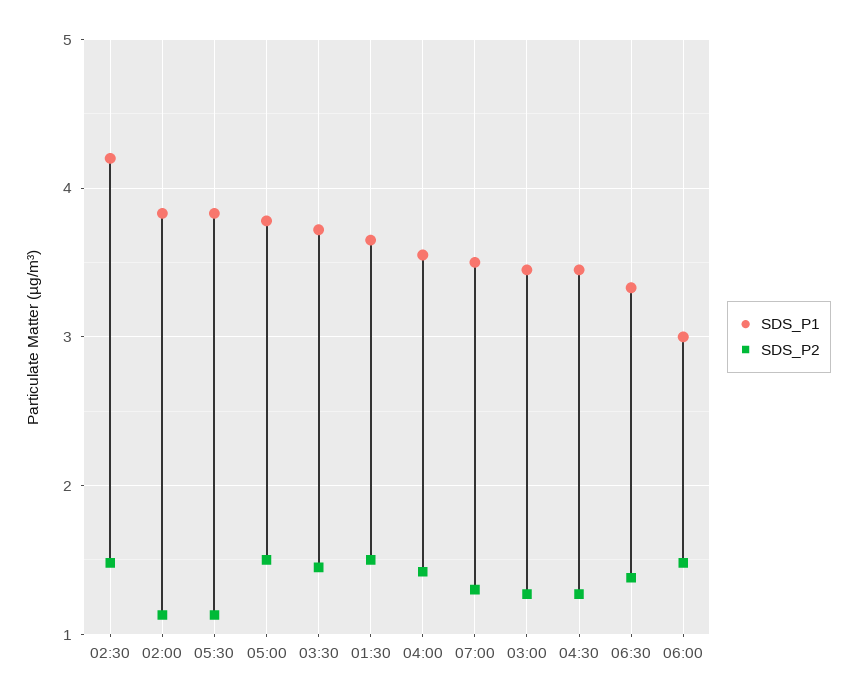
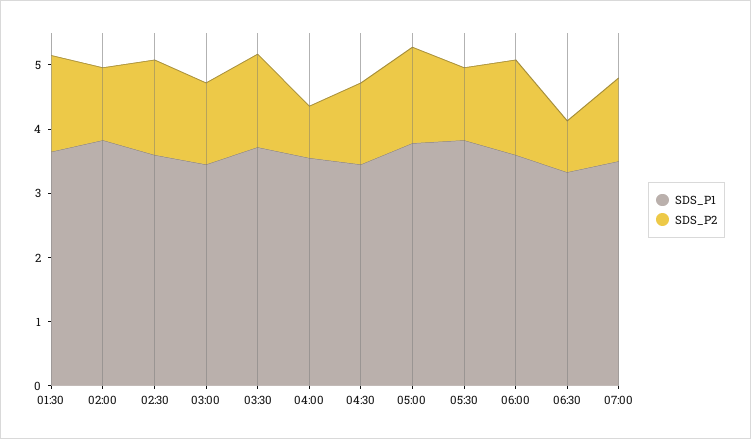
SDS_P1, 02:30: 4.2 -> 3.6
SDS_P2, 04:00: 1.4 -> 0.8
SDS_P2, 06:30: 1.4 -> 0.8
SDS_P1, 06:00: 3 -> 3.6

